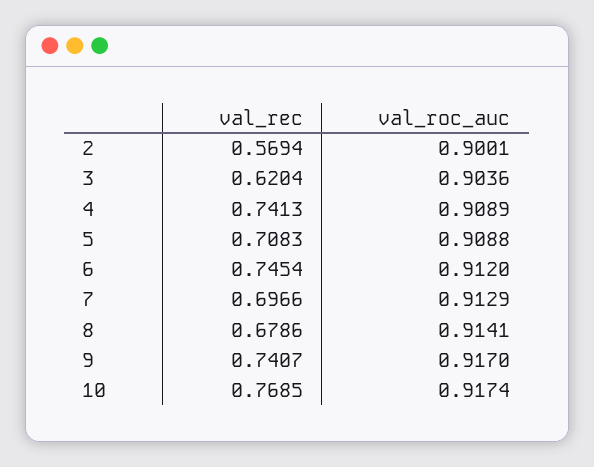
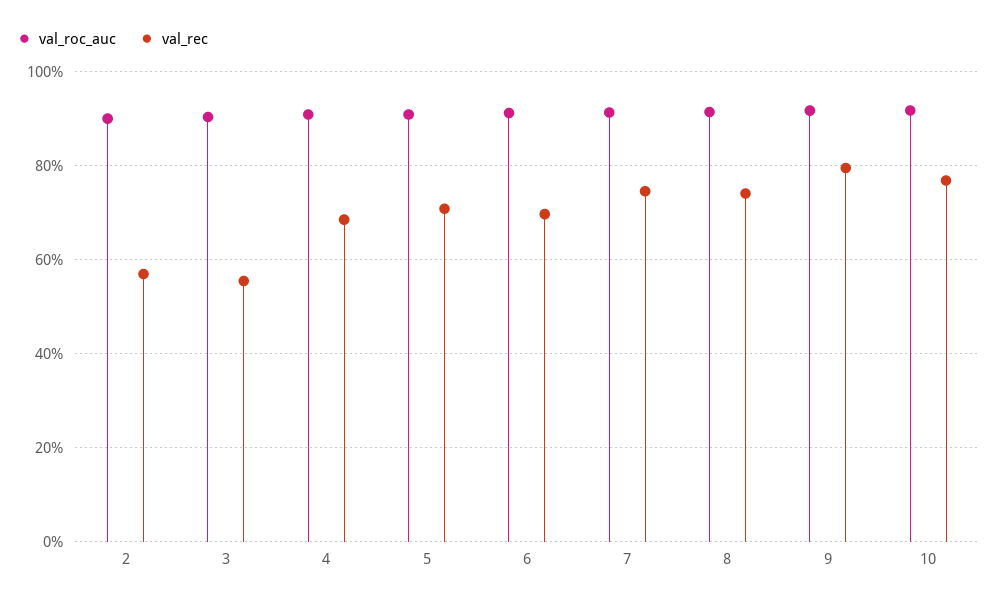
val_rec, 3: 0.6204 -> 0.56
val_rec, 4: 0.7413 -> 0.68
val_rec, 6: 0.7454 -> 0.7
val_rec, 7: 0.6966 -> 0.74
val_rec, 8: 0.6786 -> 0.74
val_rec, 9: 0.7407 -> 0.8

